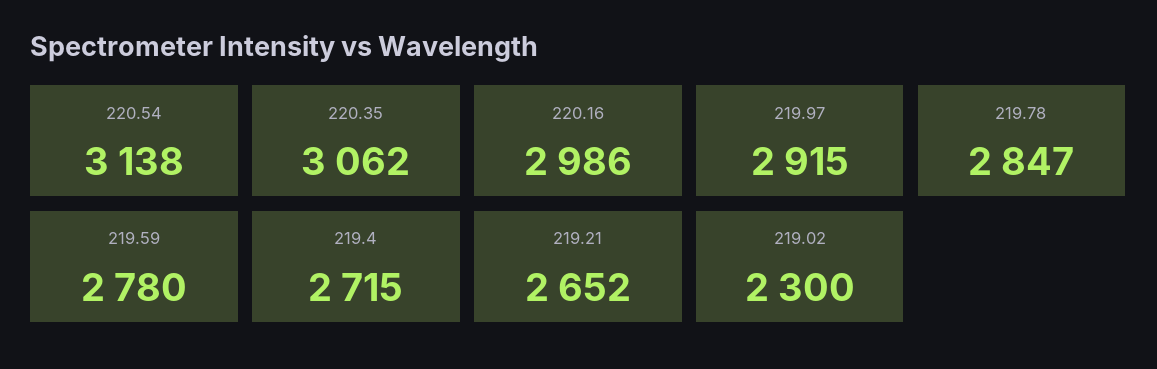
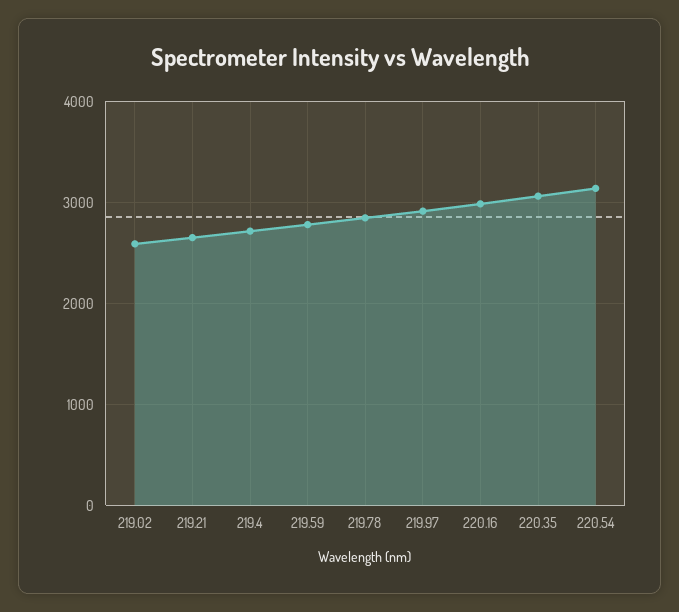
219.02: 2300 -> 2600

